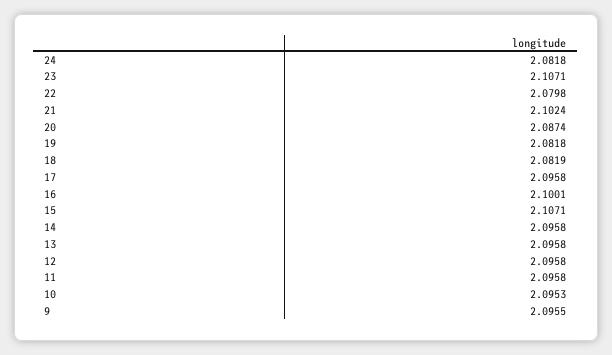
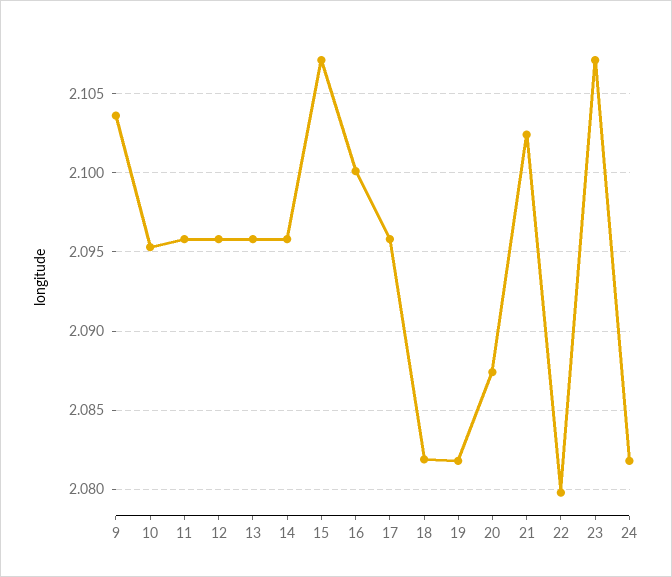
9: 2.0955 -> 2.1035

